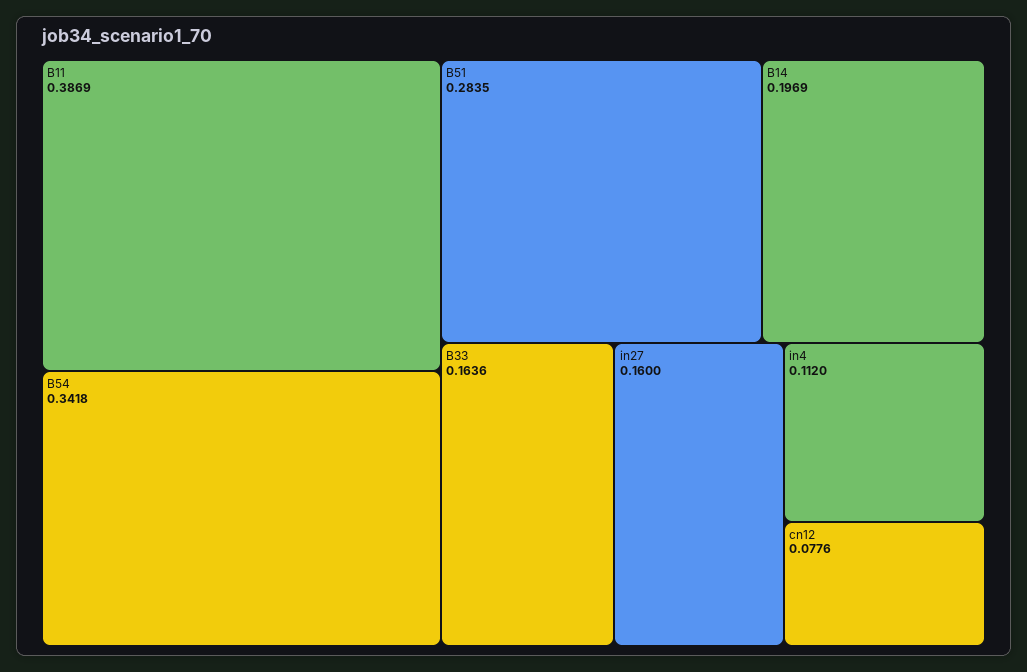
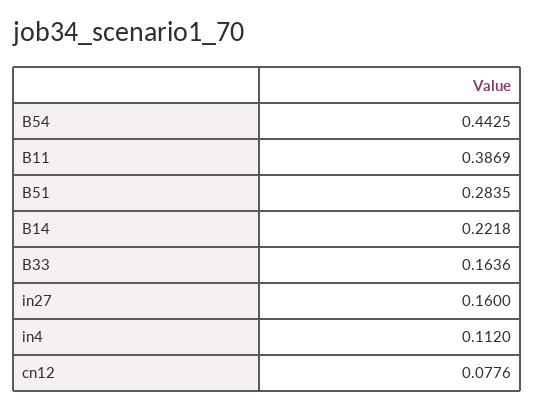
B54: 0.3418 -> 0.4425
B14: 0.1969 -> 0.2218

